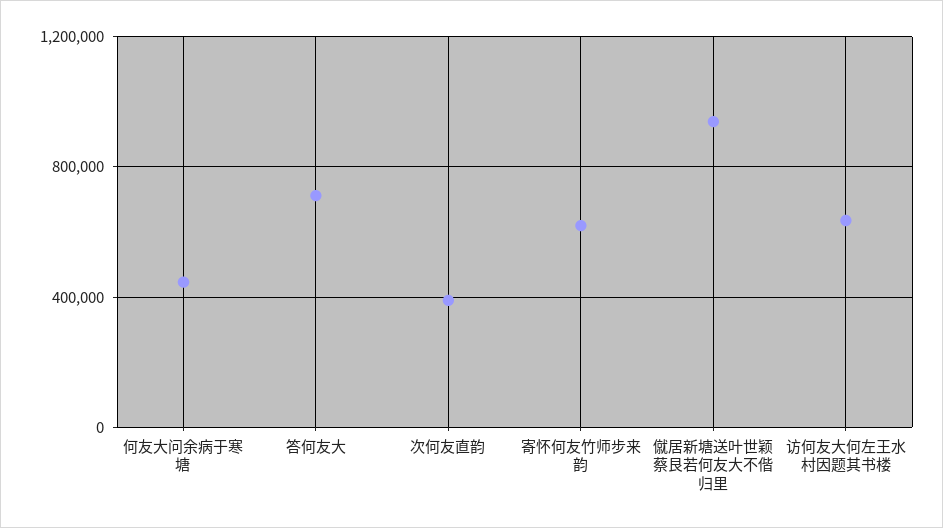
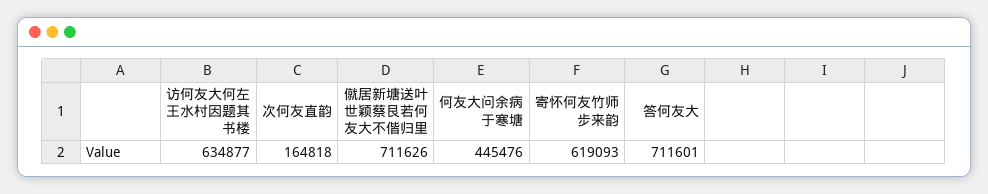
次何友直韵: 400000 -> 164818
僦居新塘送叶世颖蔡艮若何友大不偕归里: 950000 -> 711626

